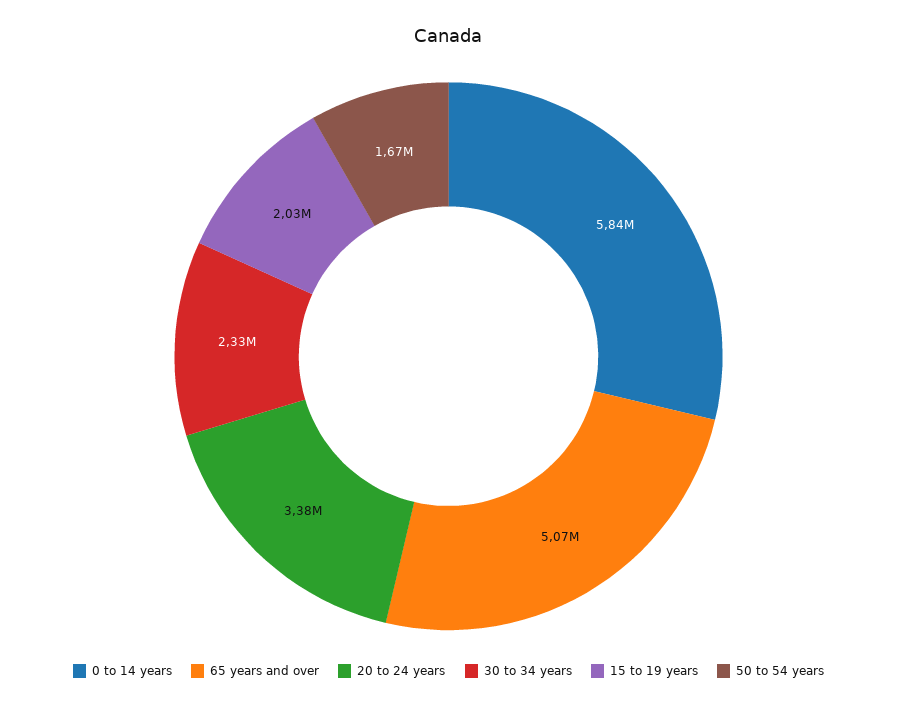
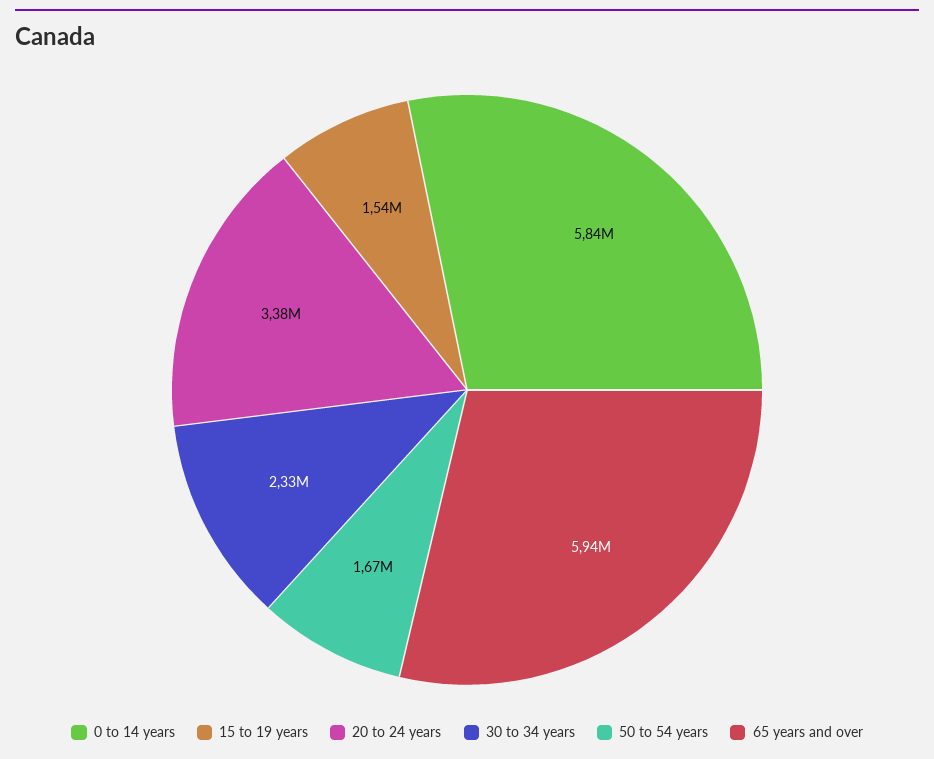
65 years and over: 5070000 -> 5940000
15 to 19 years: 2030000 -> 1540000

